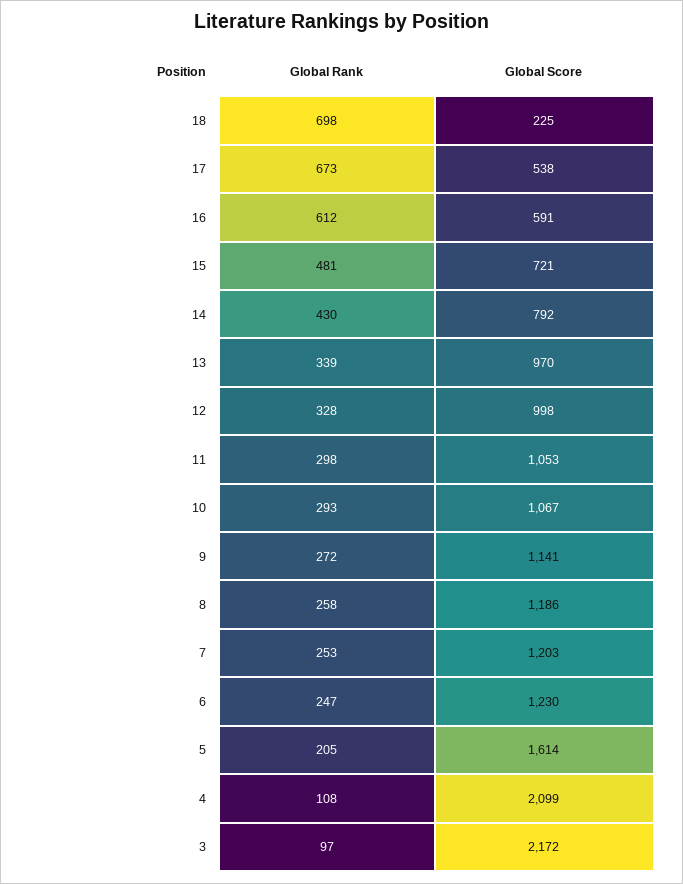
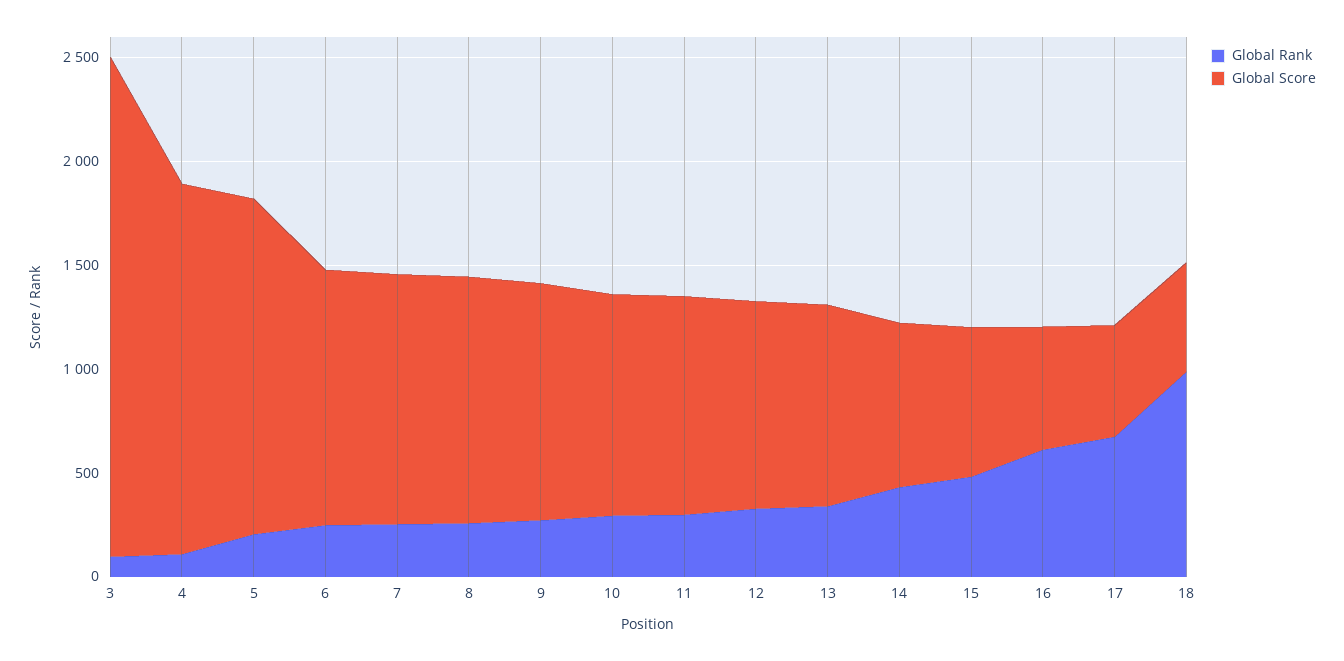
Global Rank, 18: 698 -> 1000
Global Score, 18: 225 -> 500
Global Score, 4: 2099 -> 1800
Global Score, 3: 2172 -> 2400

